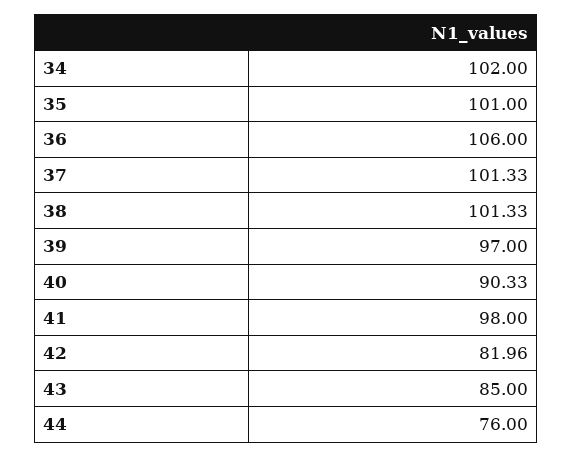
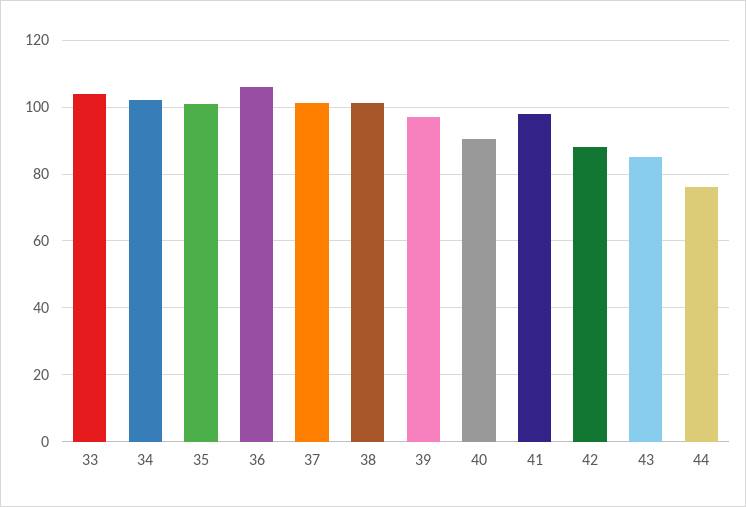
42: 81.96 -> 88
33: none -> 104

